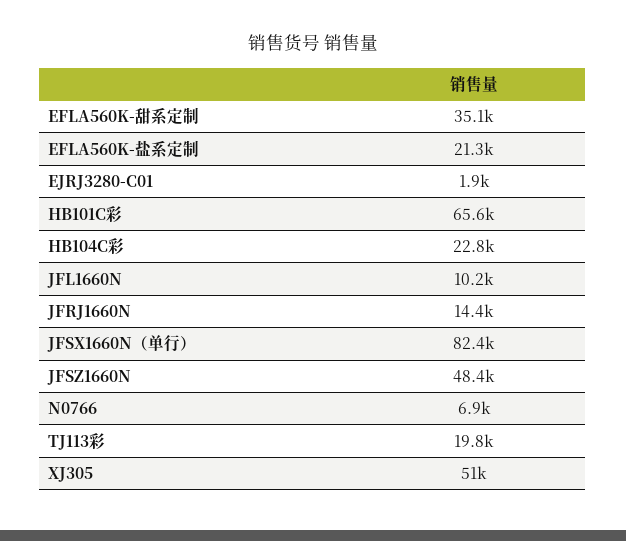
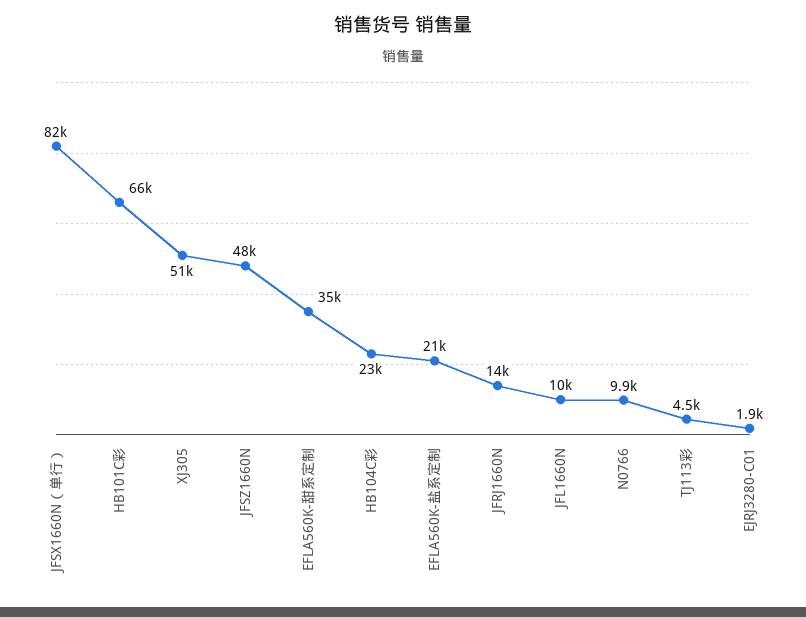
N0766: 6900 -> 9900
TJ113彩: 19800 -> 4500

